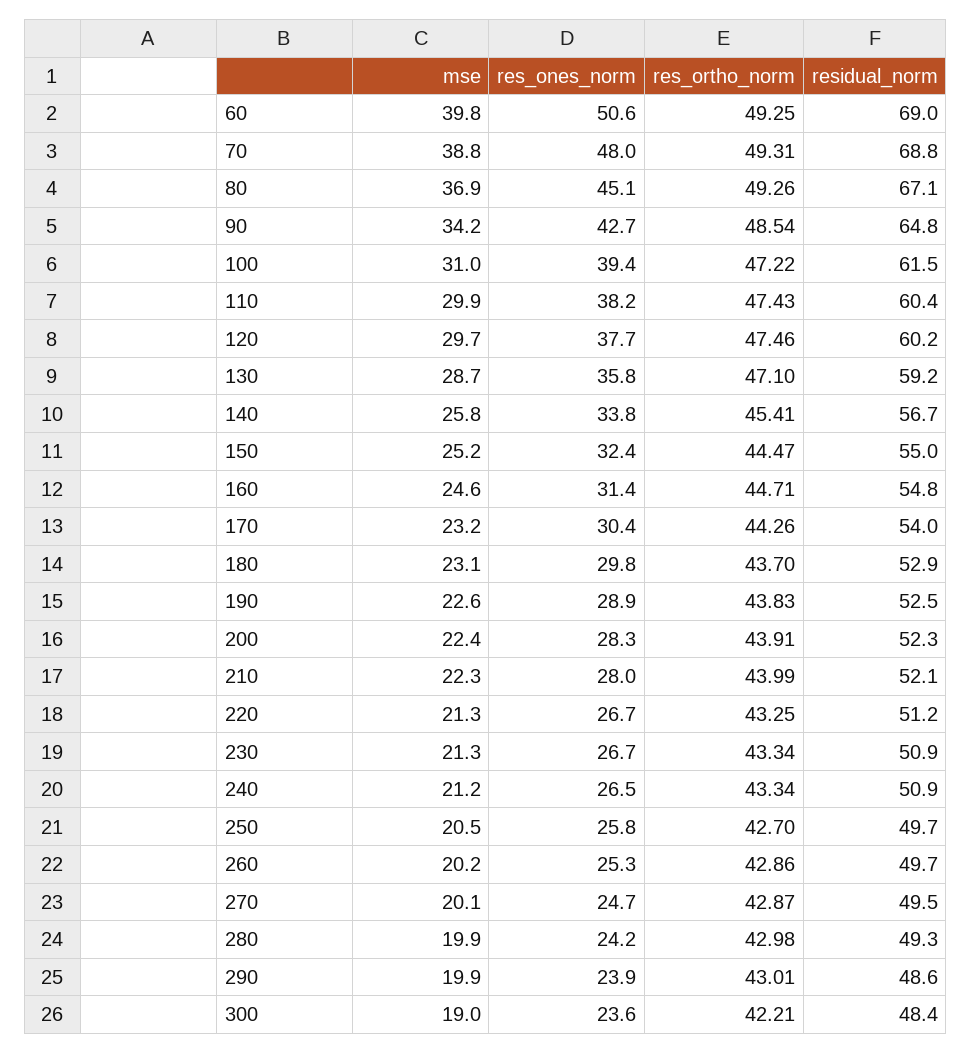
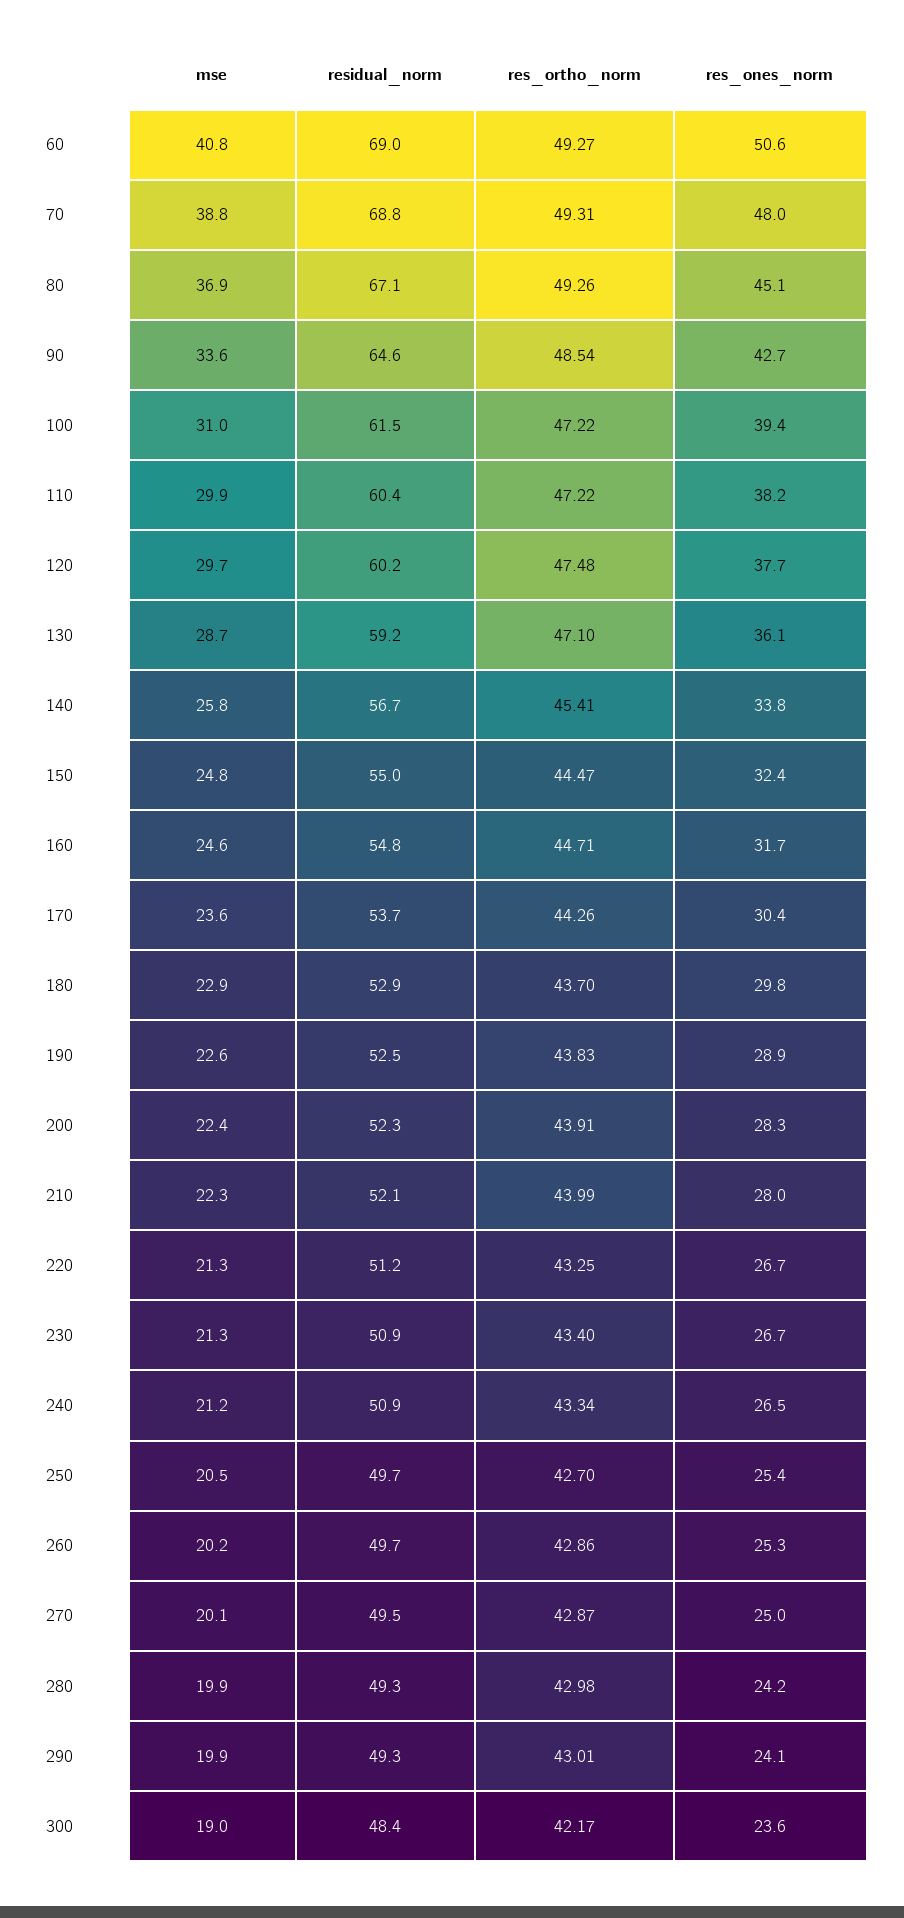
mse, 60: 39.8 -> 40.8
res_ortho_norm, 60: 49.25 -> 49.27
mse, 90: 34.2 -> 33.6
residual_norm, 90: 64.8 -> 64.6
res_ortho_norm, 110: 47.43 -> 47.22
res_ortho_norm, 120: 47.46 -> 47.48
res_ones_norm, 130: 35.8 -> 36.1
mse, 150: 25.2 -> 24.8
res_ones_norm, 160: 31.4 -> 31.7
mse, 170: 23.2 -> 23.6
residual_norm, 170: 54 -> 53.7
mse, 180: 23.1 -> 22.9
res_ortho_norm, 230: 43.34 -> 43.4
res_ones_norm, 250: 25.8 -> 25.4
res_ones_norm, 270: 24.7 -> 25
res_ones_norm, 290: 23.9 -> 24.1
residual_norm, 290: 48.6 -> 49.3
res_ortho_norm, 300: 42.21 -> 42.17

